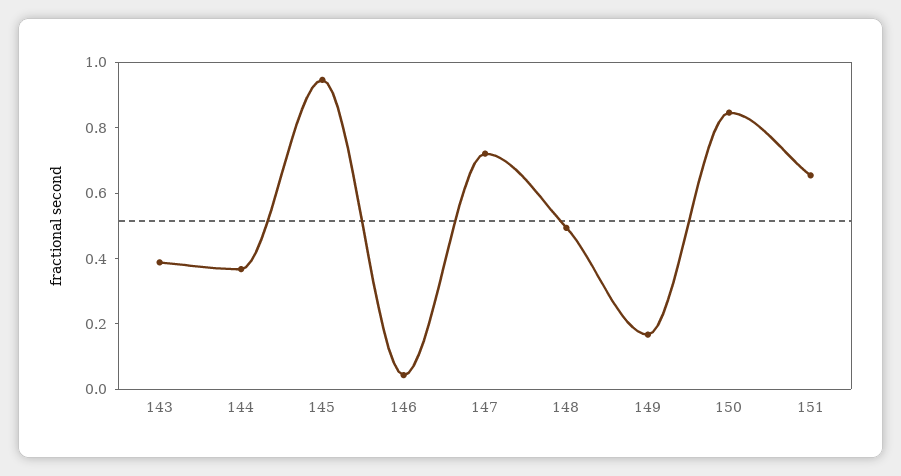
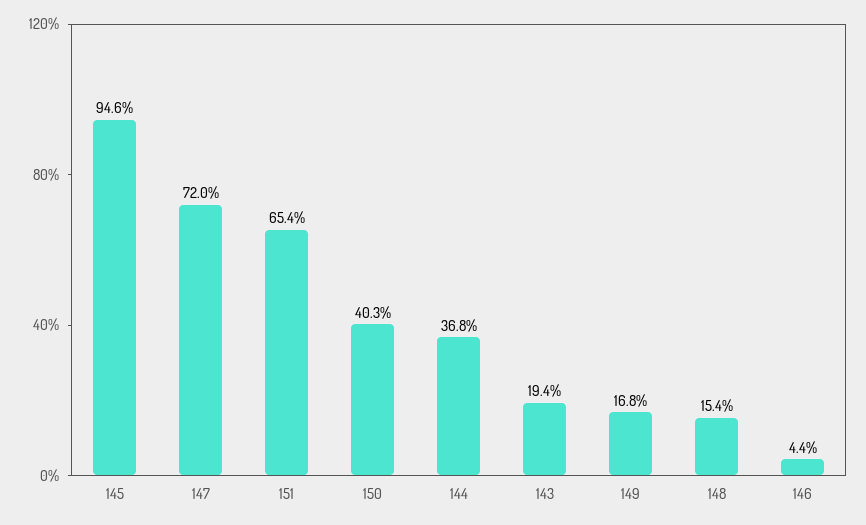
143: 0.4 -> 0.194
148: 0.5 -> 0.154
150: 0.85 -> 0.403

